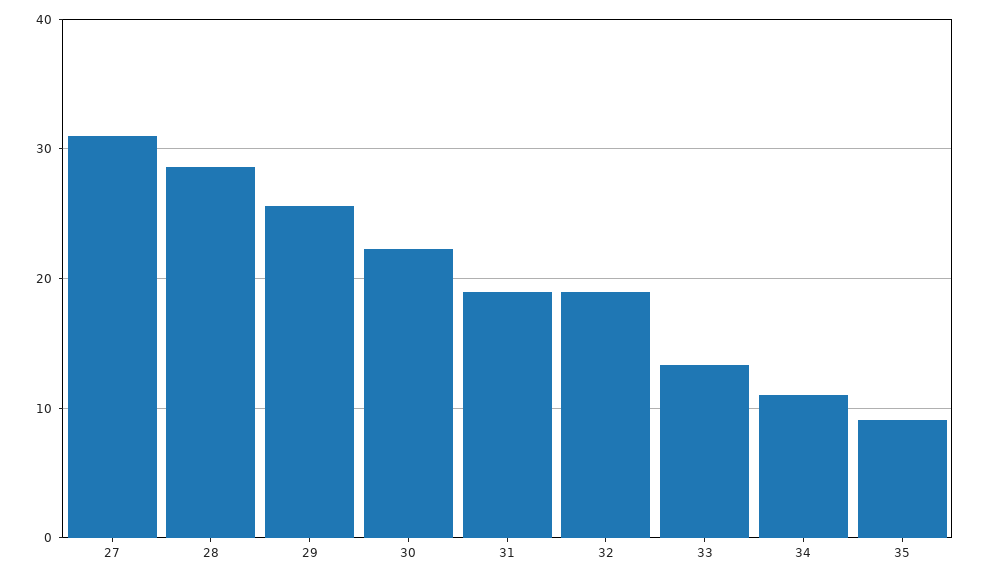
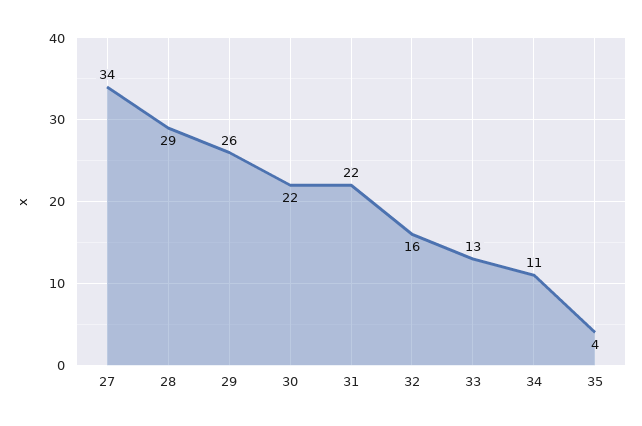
27: 31 -> 34
31: 19 -> 22
32: 19 -> 16
35: 9 -> 4

